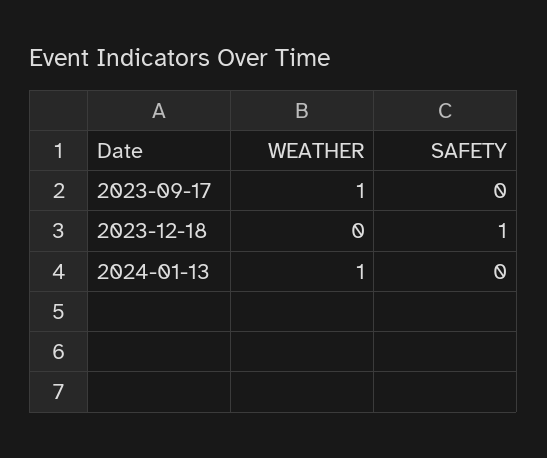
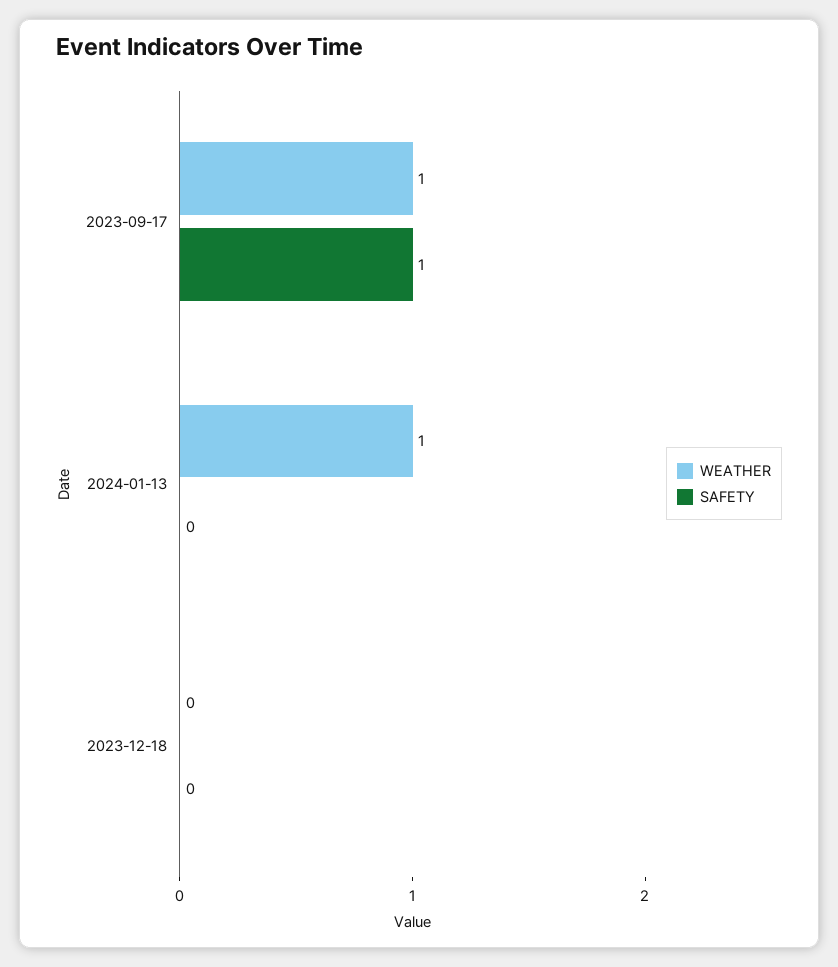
SAFETY, 2023-09-17: 0 -> 1
SAFETY, 2023-12-18: 1 -> 0

